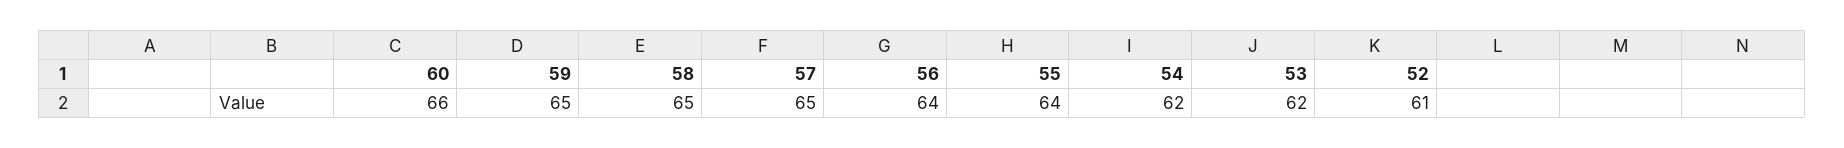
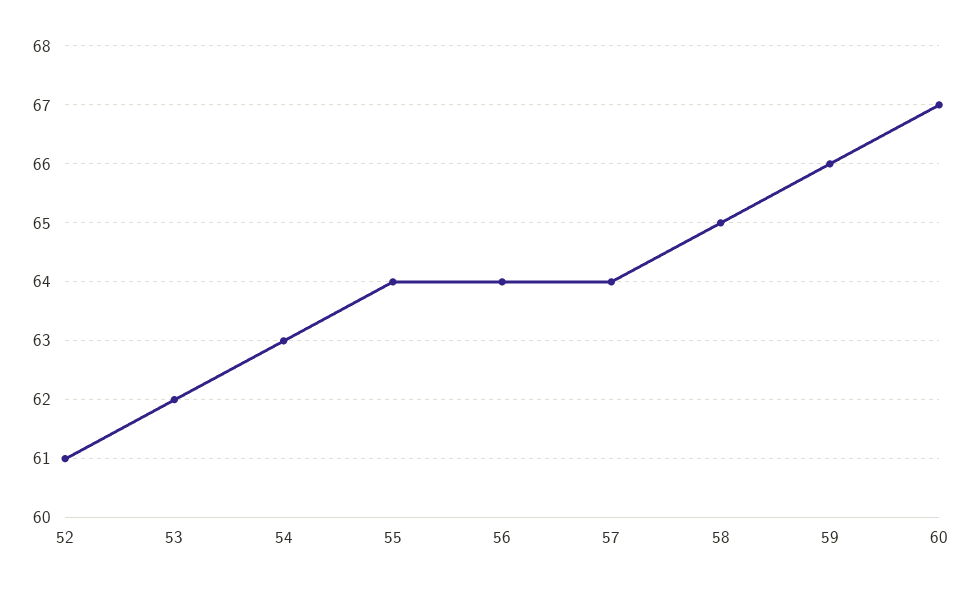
60: 66 -> 67
59: 65 -> 66
57: 65 -> 64
54: 62 -> 63

